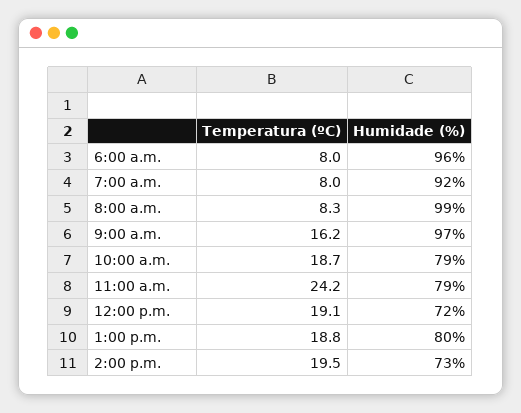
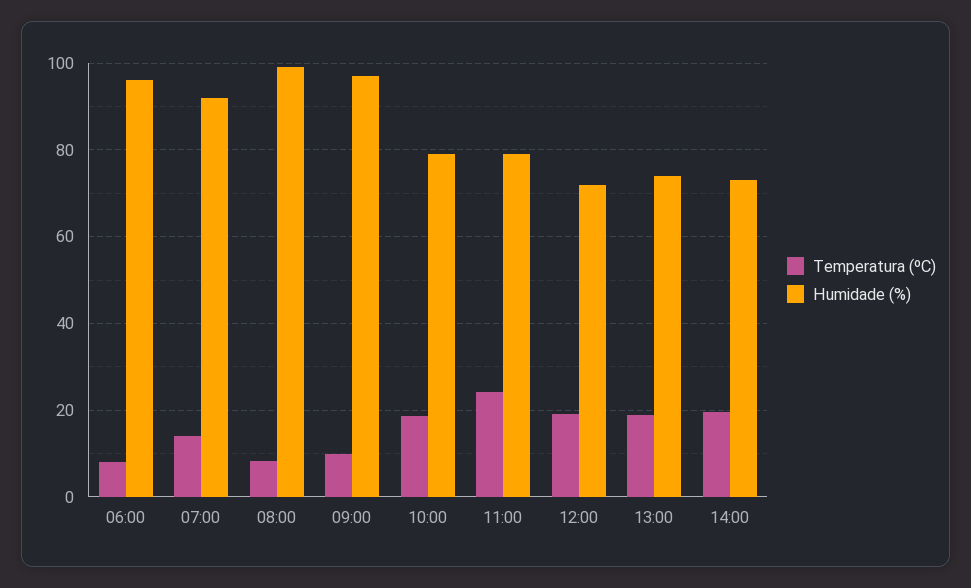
Temperatura (ºC), 7:00 a.m.: 8 -> 14
Temperatura (ºC), 9:00 a.m.: 16.2 -> 10
Humidade (%), 1:00 p.m.: 80 -> 74

